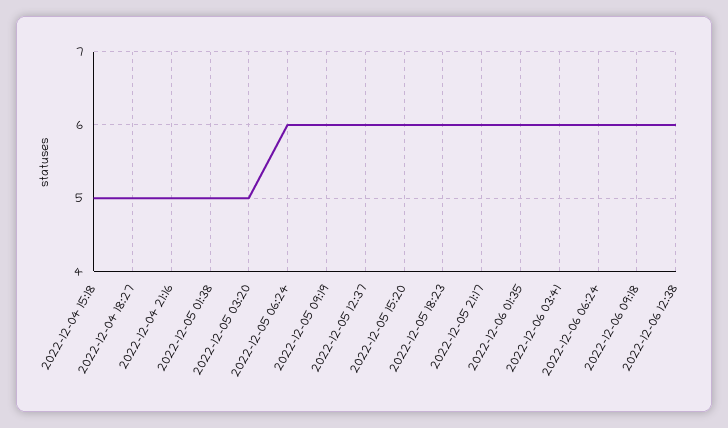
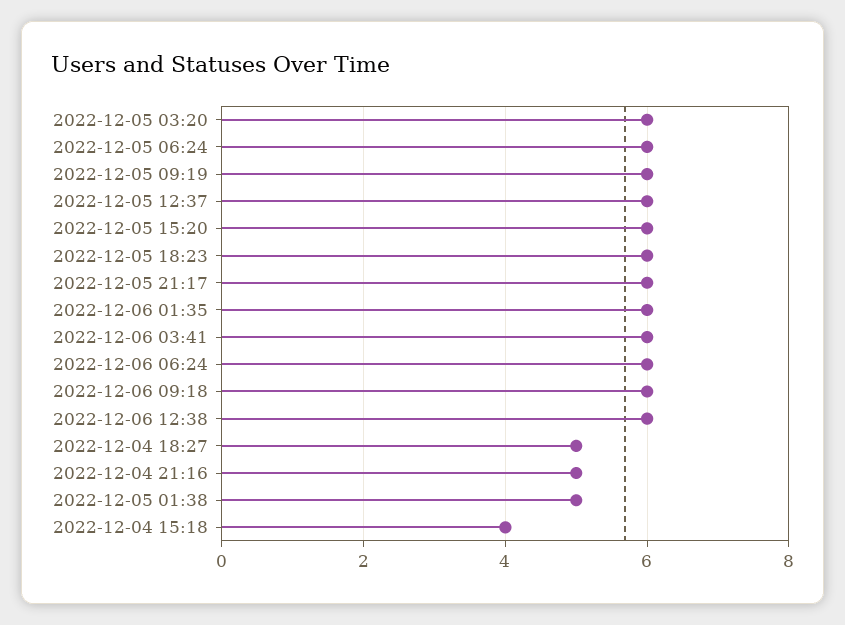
2022-12-04 15:18: 5 -> 4
2022-12-05 03:20: 5 -> 6

